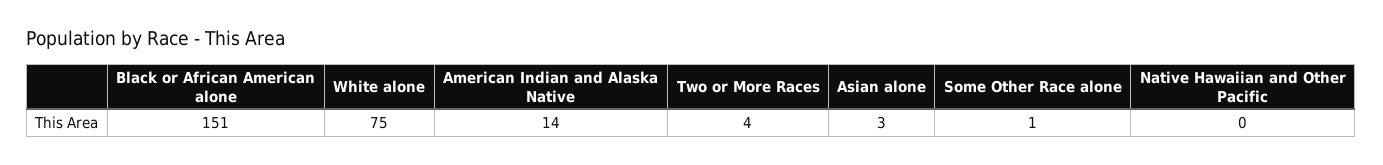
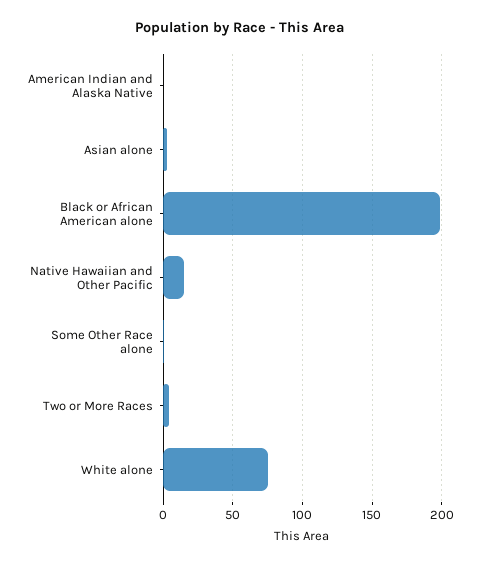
Black or African American alone: 151 -> 200
American Indian and Alaska Native: 14 -> 0
Native Hawaiian and Other Pacific: 0 -> 15

